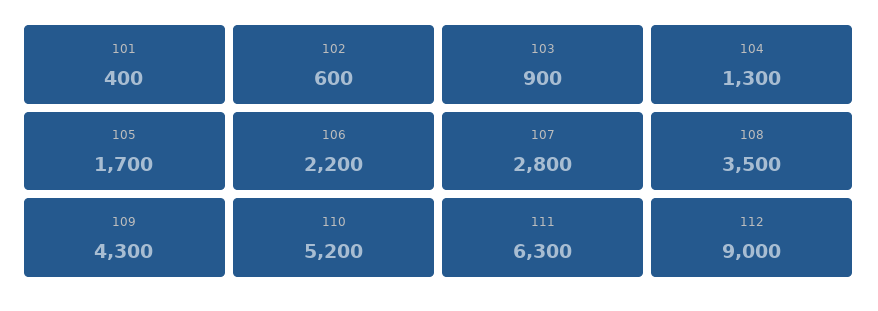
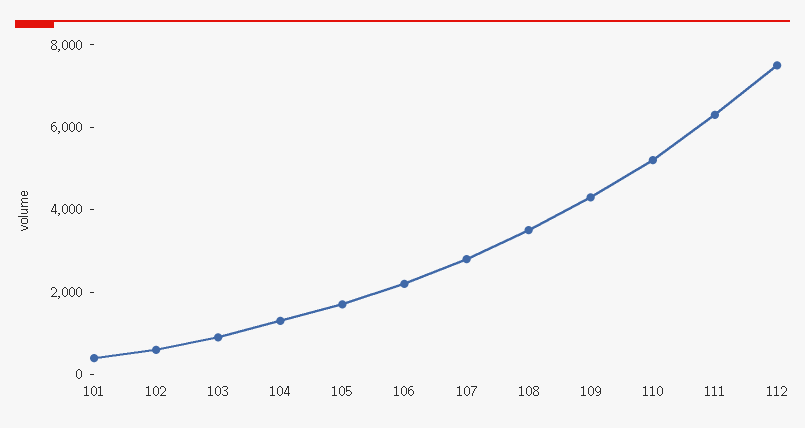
112: 9000 -> 7500

